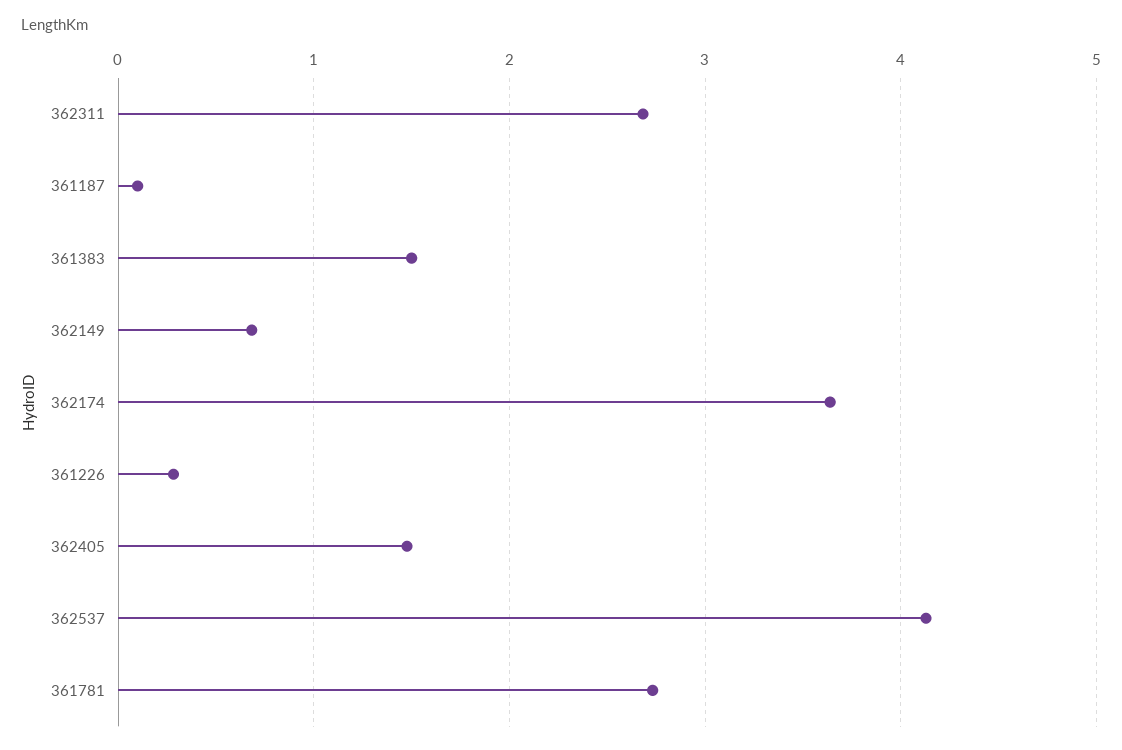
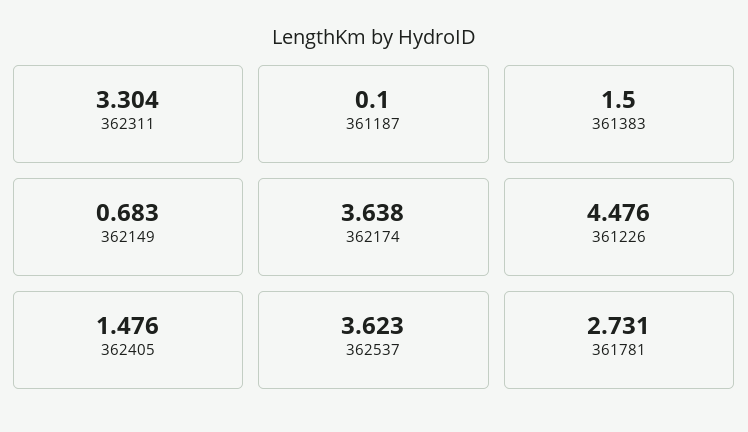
362311: 2.7 -> 3.304
361226: 0.3 -> 4.476
362537: 4.1 -> 3.623

